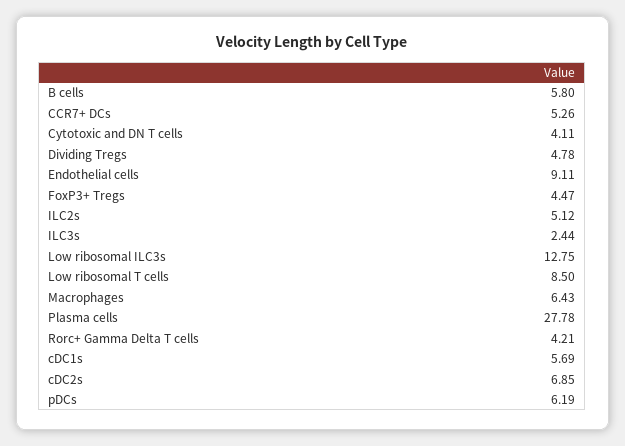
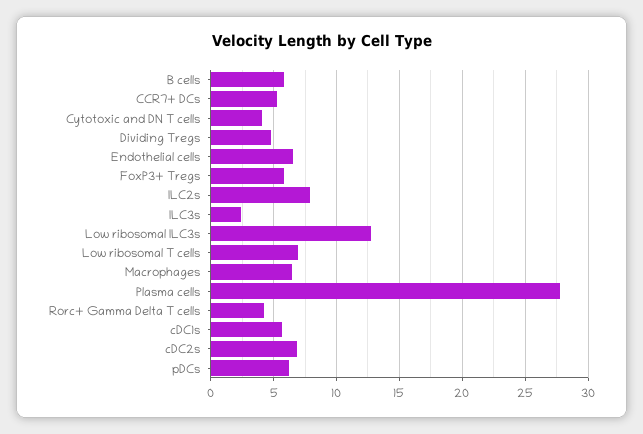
Endothelial cells: 9.11 -> 6.5
FoxP3+ Tregs: 4.47 -> 6
ILC2s: 5.12 -> 8
Low ribosomal T cells: 8.5 -> 7

